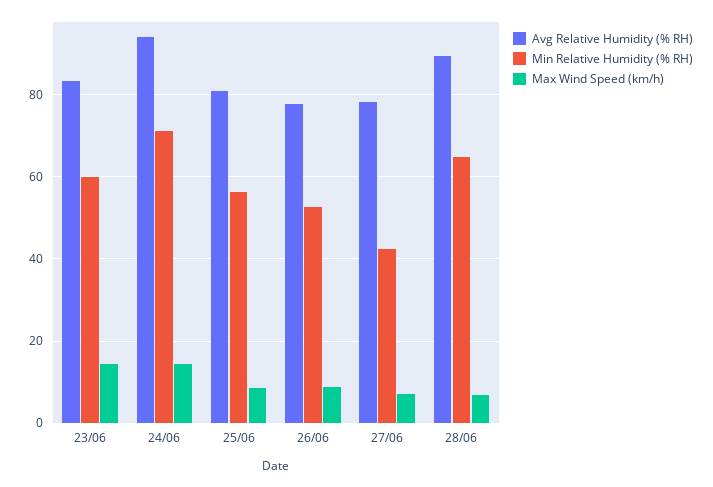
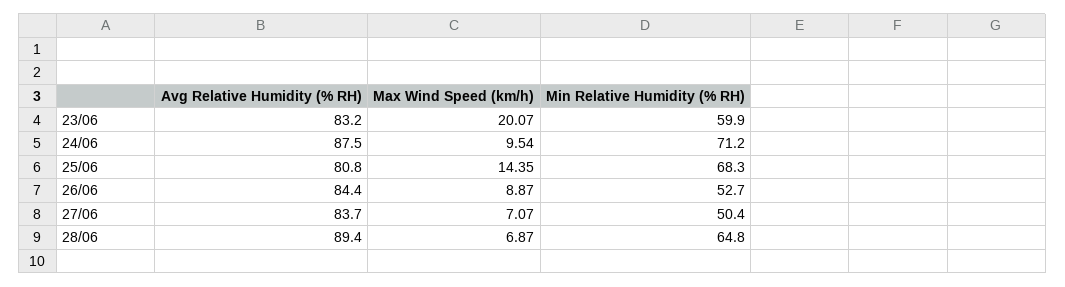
Max Wind Speed (km/h), 23/06: 14 -> 20.07
Avg Relative Humidity (% RH), 24/06: 94 -> 87.5
Max Wind Speed (km/h), 24/06: 14 -> 9.54
Min Relative Humidity (% RH), 25/06: 56 -> 68.3
Max Wind Speed (km/h), 25/06: 8 -> 14.35
Avg Relative Humidity (% RH), 26/06: 78 -> 84.4
Avg Relative Humidity (% RH), 27/06: 78 -> 83.7
Min Relative Humidity (% RH), 27/06: 42 -> 50.4

